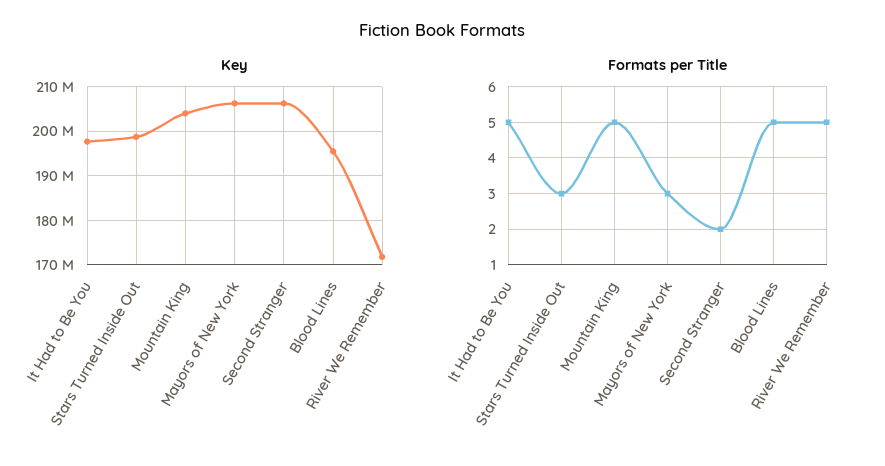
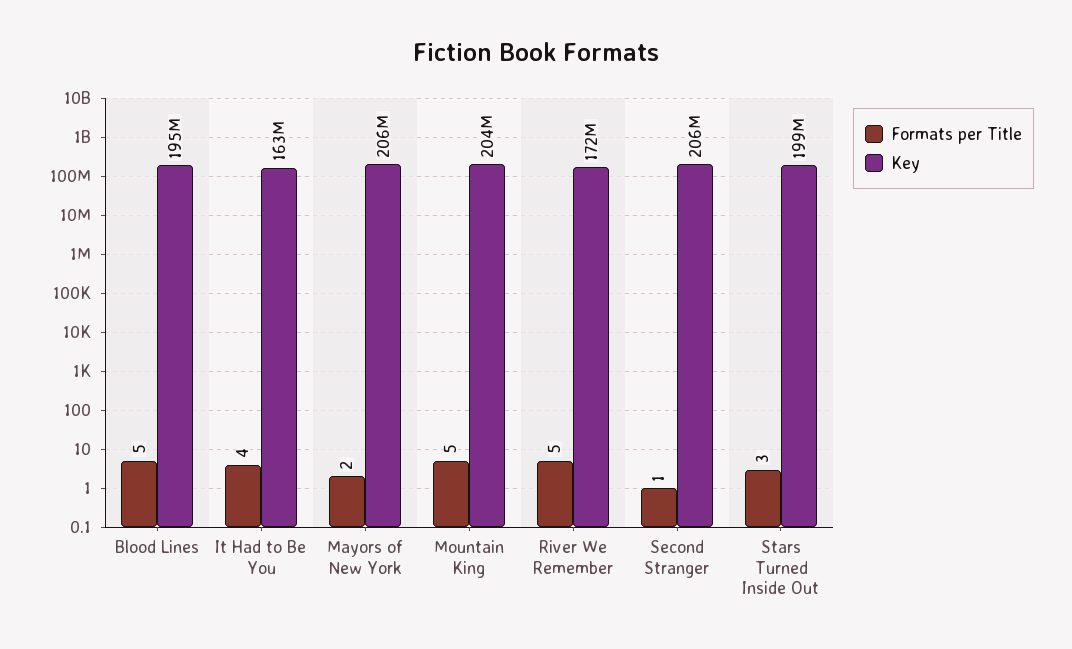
Key, It Had to Be You: 198000000 -> 163000000
Formats per Title, It Had to Be You: 5 -> 4
Formats per Title, Mayors of New York: 3 -> 2
Formats per Title, Second Stranger: 2 -> 1

